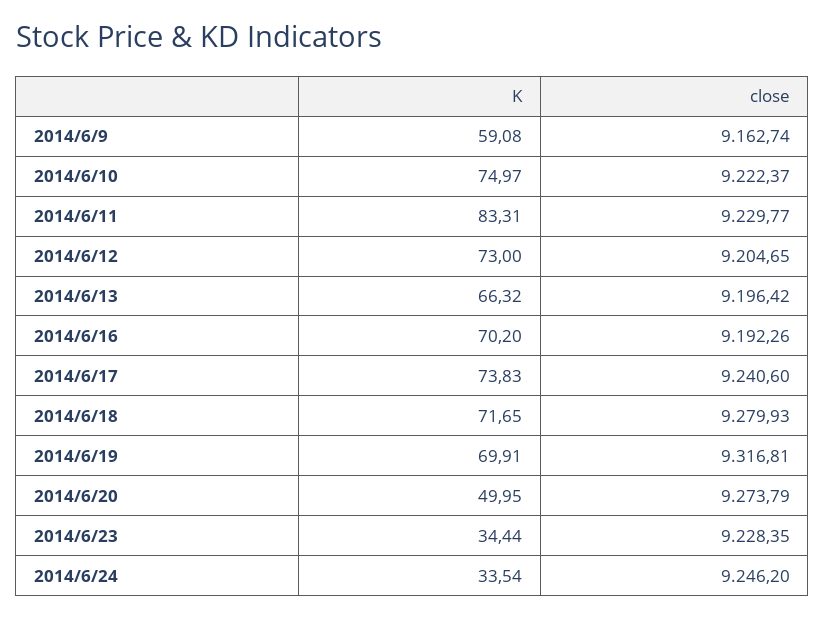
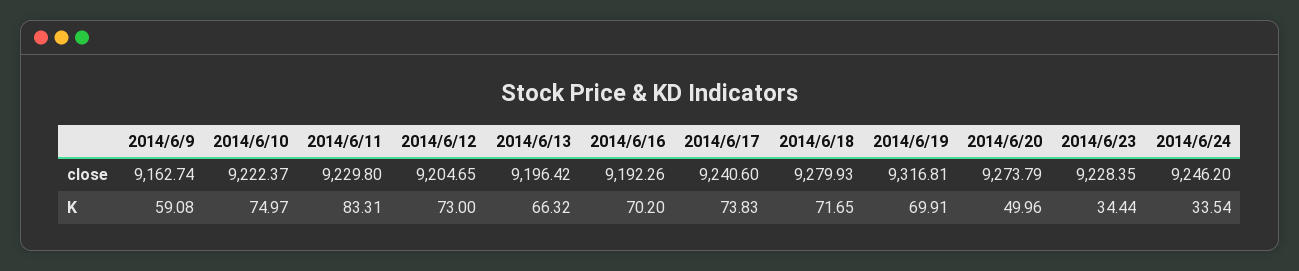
close, 2014/6/11: 9229.77 -> 9229.8
K, 2014/6/20: 49.95 -> 49.96

